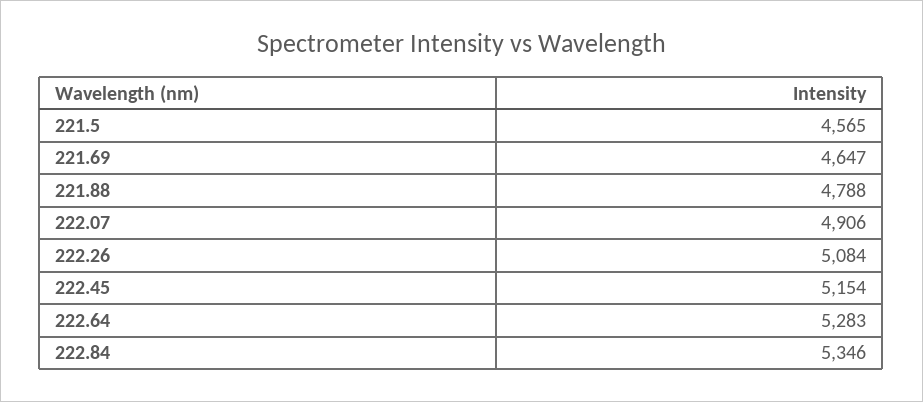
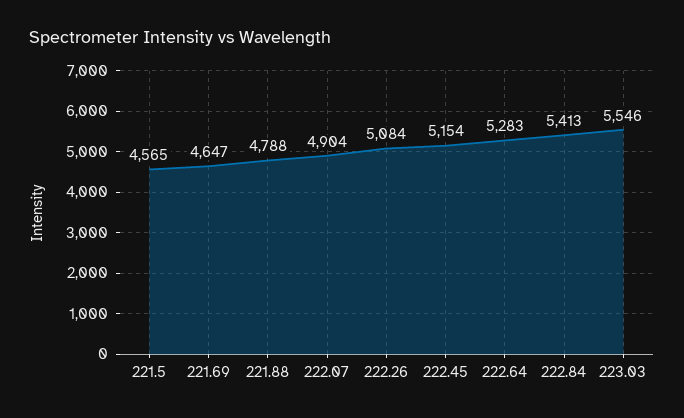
222.07: 4906 -> 4904
222.84: 5346 -> 5413
223.03: none -> 5546

